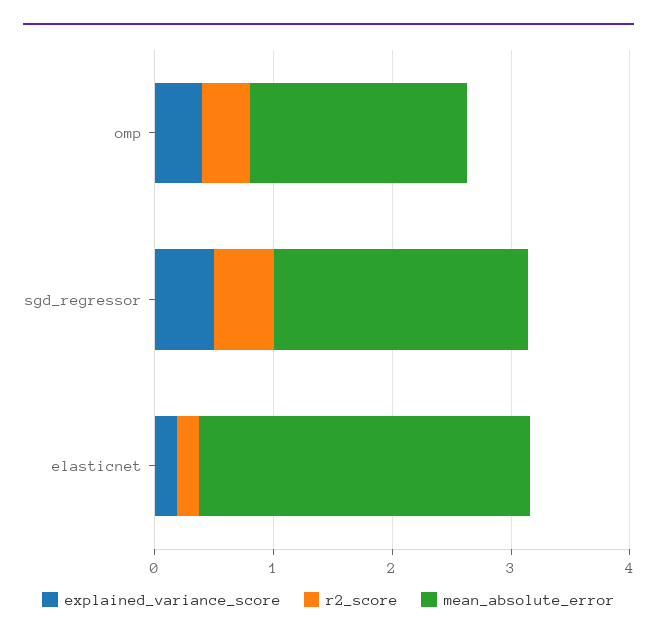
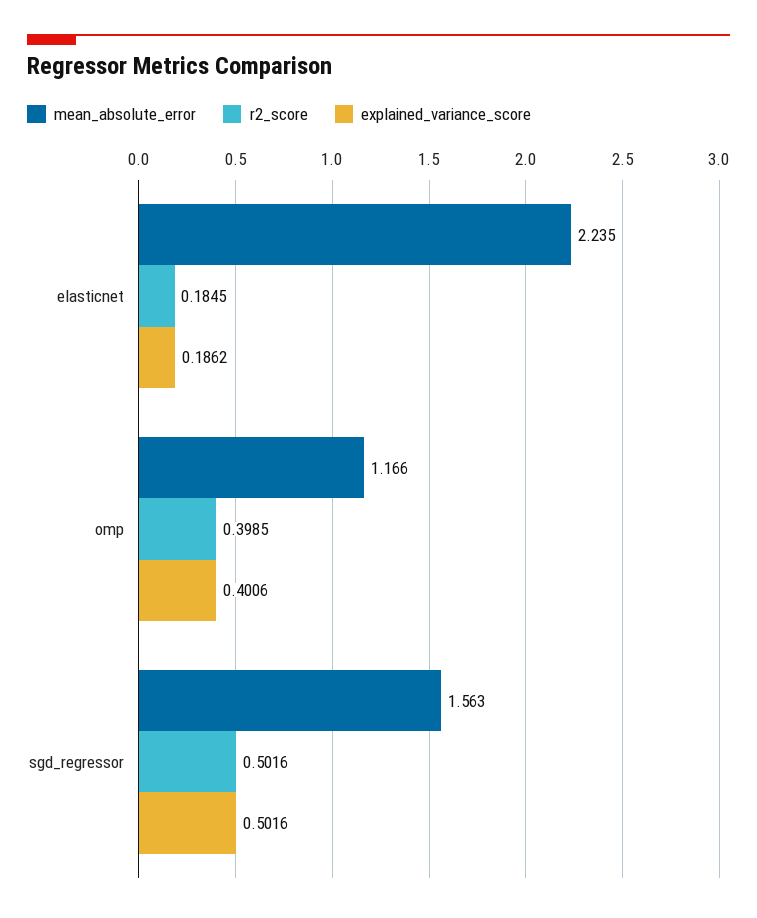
mean_absolute_error, omp: 1.8 -> 1.166
mean_absolute_error, sgd_regressor: 2.2 -> 1.563
mean_absolute_error, elasticnet: 2.8 -> 2.235

